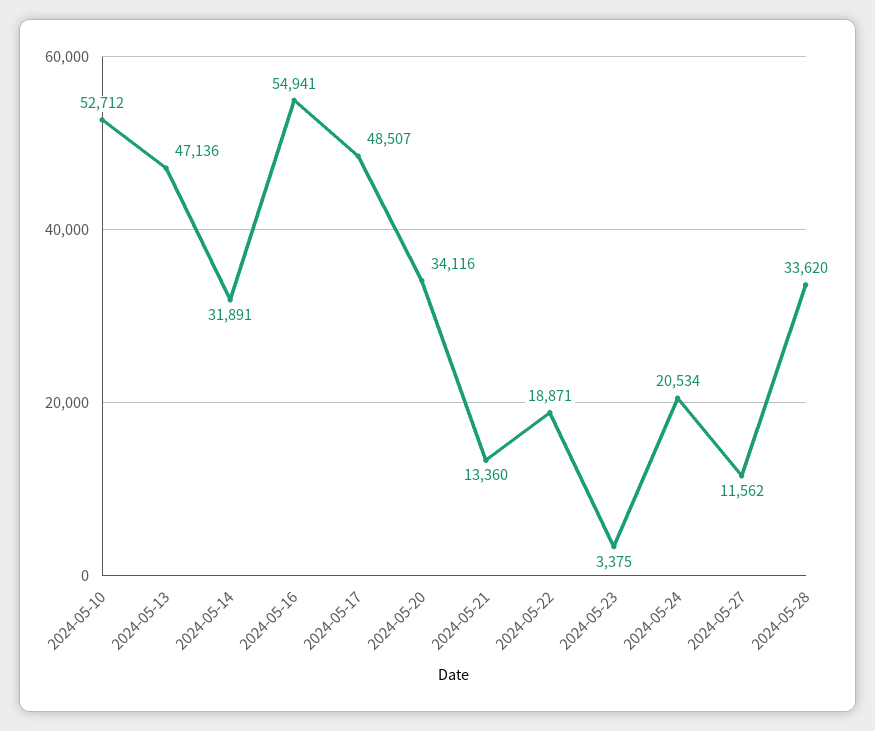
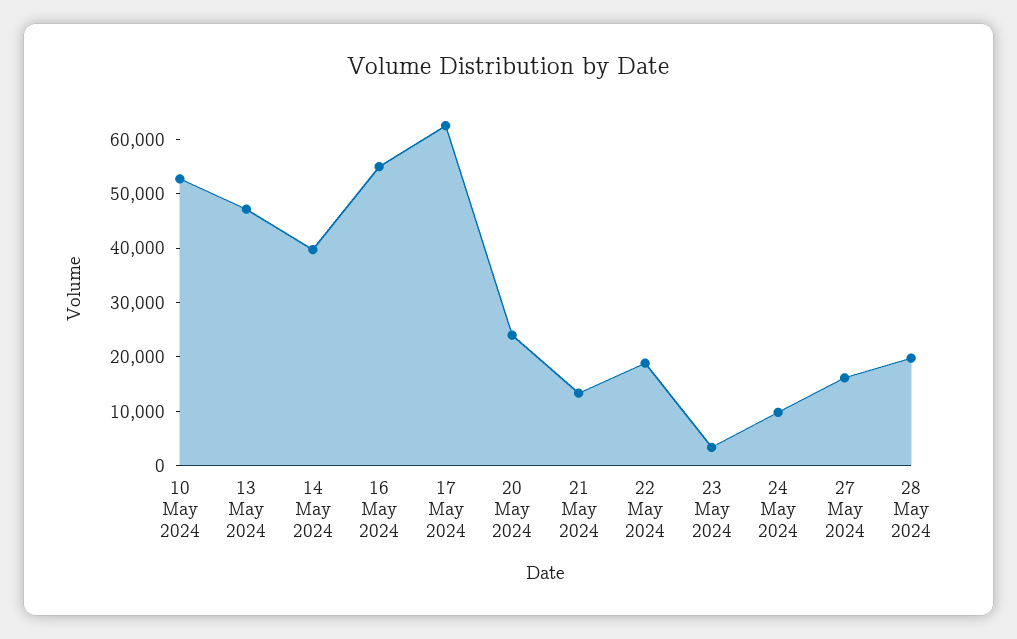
2024-05-14: 31891 -> 40000
2024-05-17: 48507 -> 62000
2024-05-20: 34116 -> 24000
2024-05-24: 20534 -> 10000
2024-05-27: 11562 -> 16000
2024-05-28: 33620 -> 20000

